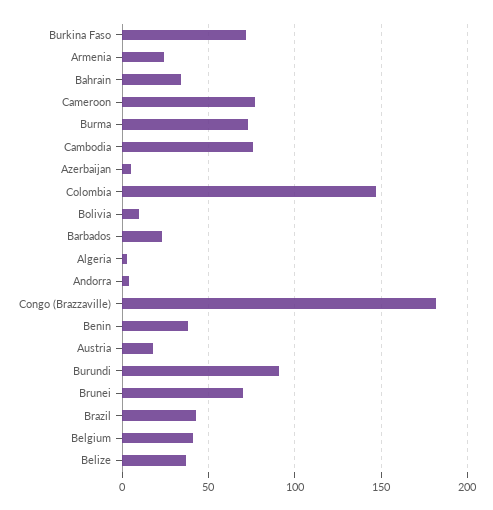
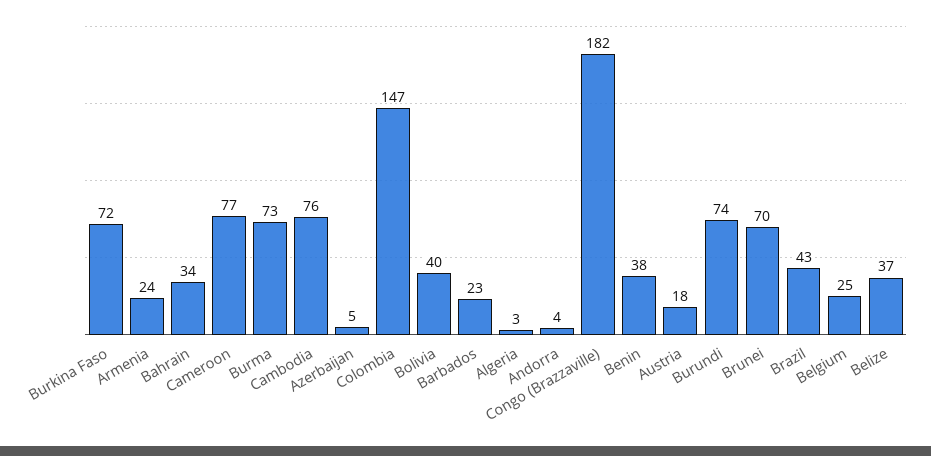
Bolivia: 10 -> 40
Burundi: 90 -> 74
Belgium: 40 -> 25

